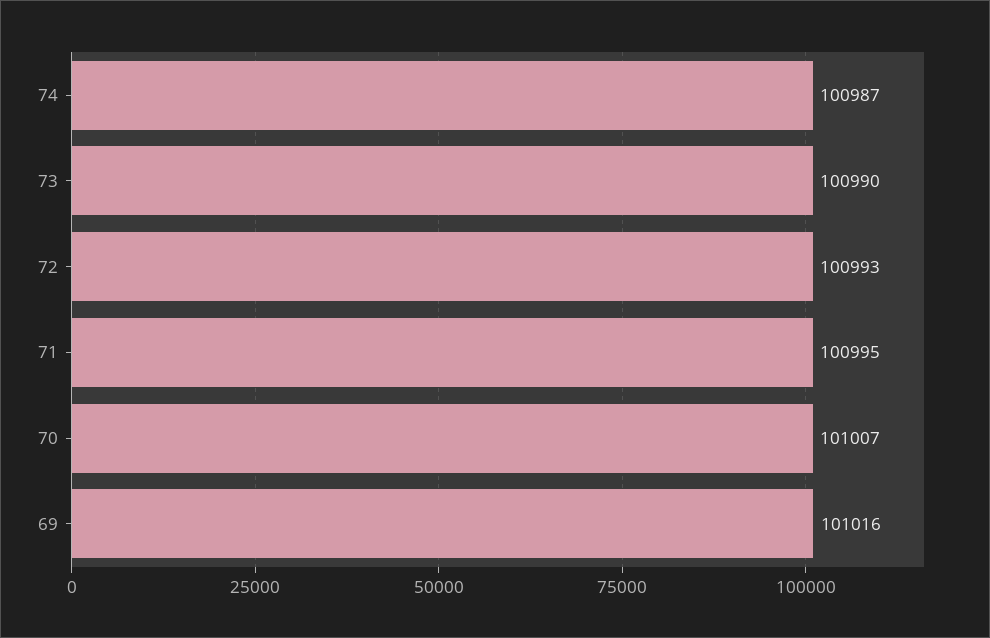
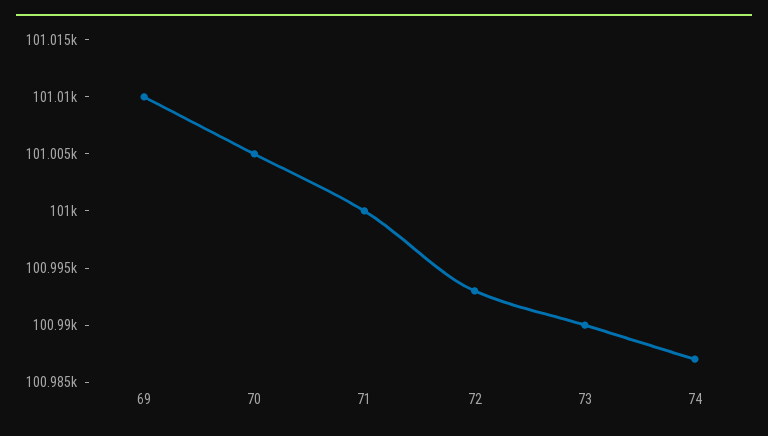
71: 100995 -> 101000
70: 101007 -> 101005
69: 101016 -> 101010

